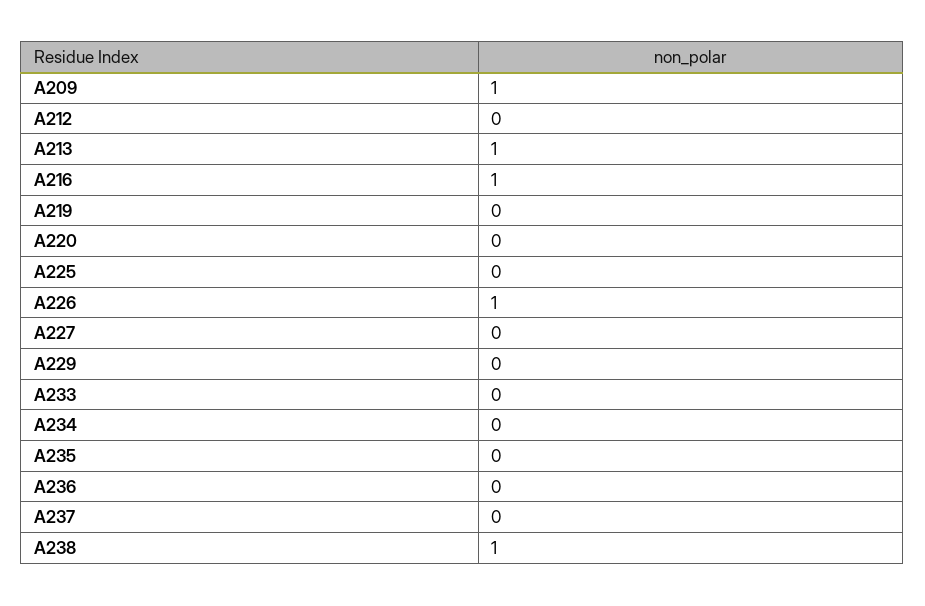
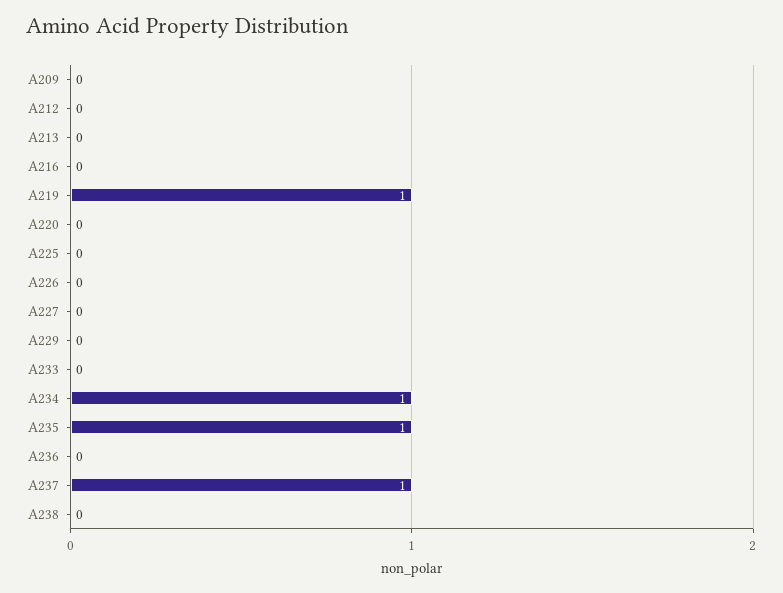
A209: 1 -> 0
A213: 1 -> 0
A216: 1 -> 0
A219: 0 -> 1
A226: 1 -> 0
A234: 0 -> 1
A235: 0 -> 1
A237: 0 -> 1
A238: 1 -> 0

